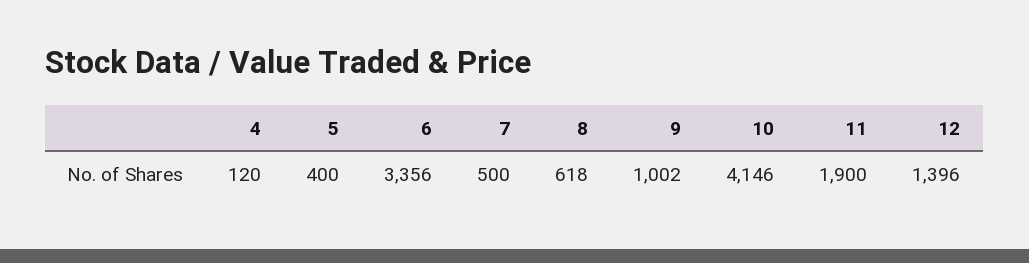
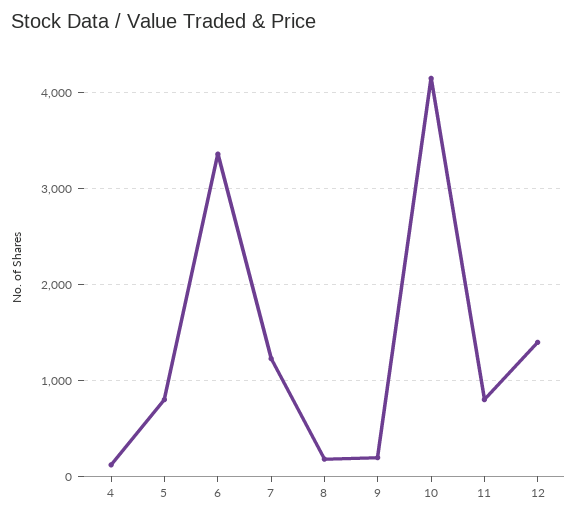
5: 400 -> 800
7: 500 -> 1200
8: 618 -> 200
9: 1002 -> 200
11: 1900 -> 800

